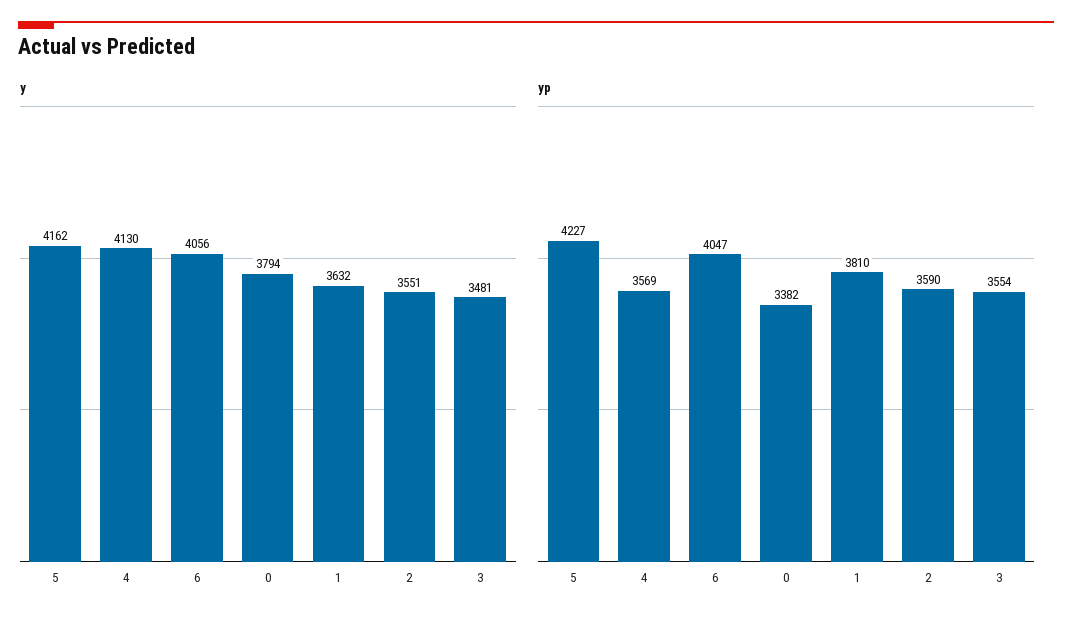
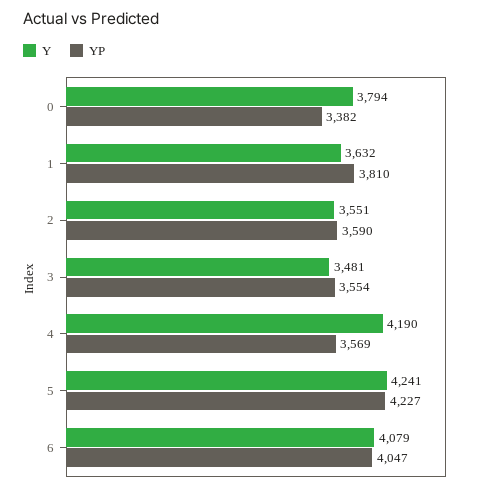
y, 5: 4162 -> 4241
y, 4: 4130 -> 4190
y, 6: 4056 -> 4079

